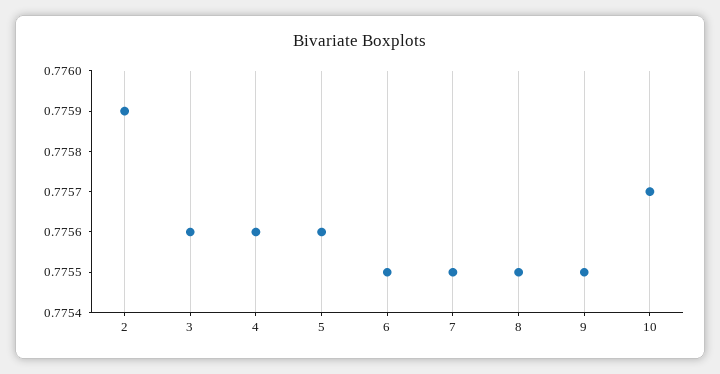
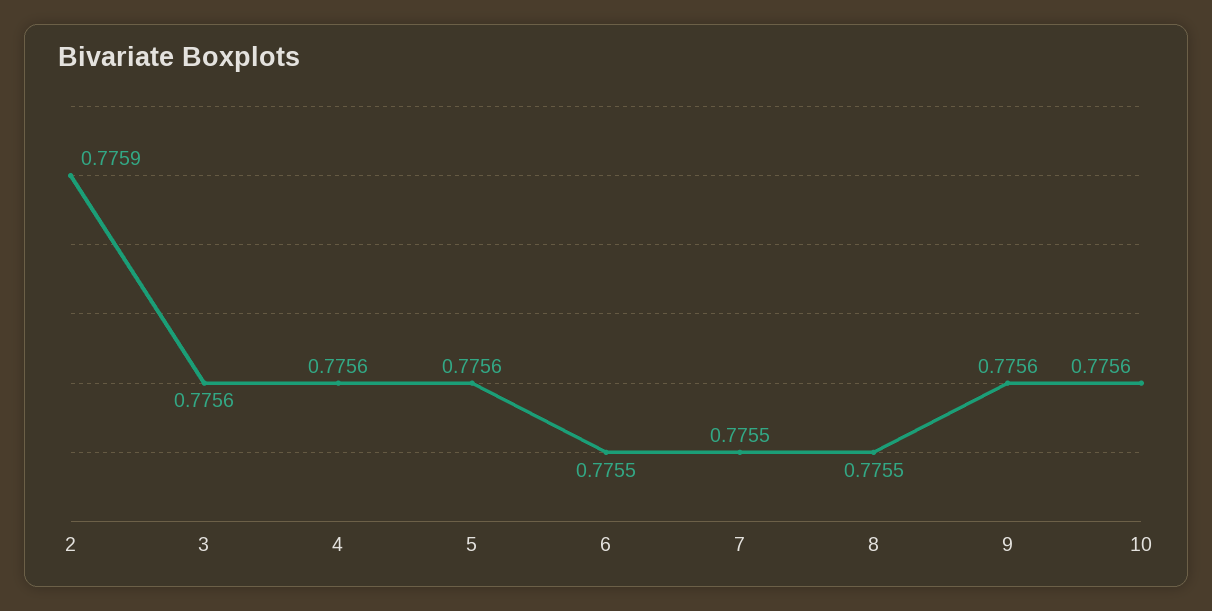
9: 0.7755 -> 0.7756
10: 0.7757 -> 0.7756

